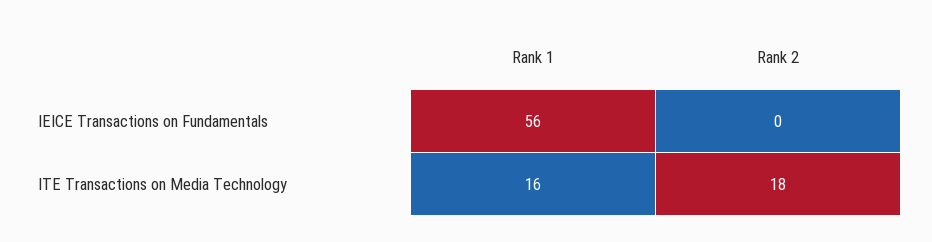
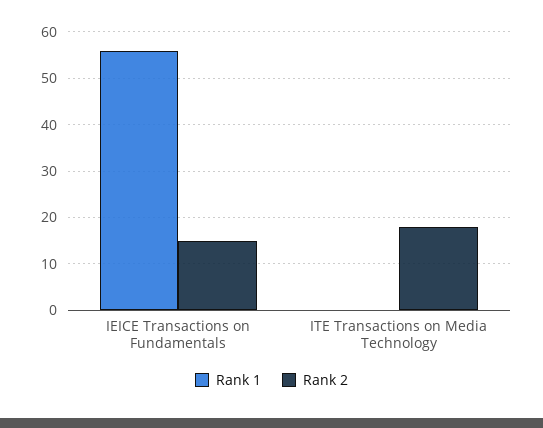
Rank 2, IEICE Transactions on Fundamentals: 0 -> 15
Rank 1, ITE Transactions on Media Technology: 16 -> 0

